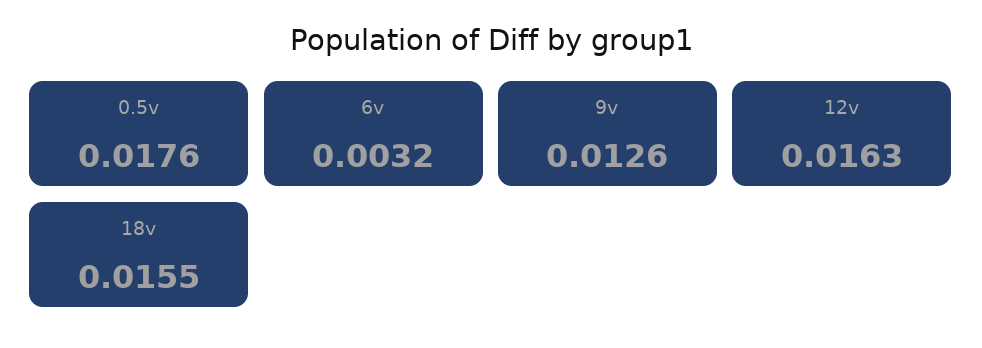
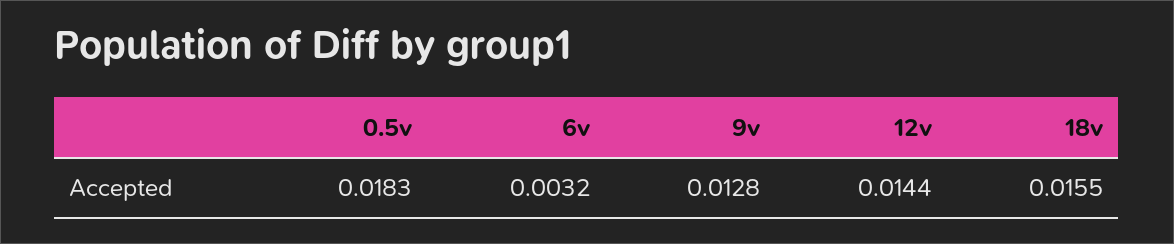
0.5v: 0.0176 -> 0.0183
9v: 0.0126 -> 0.0128
12v: 0.0163 -> 0.0144

